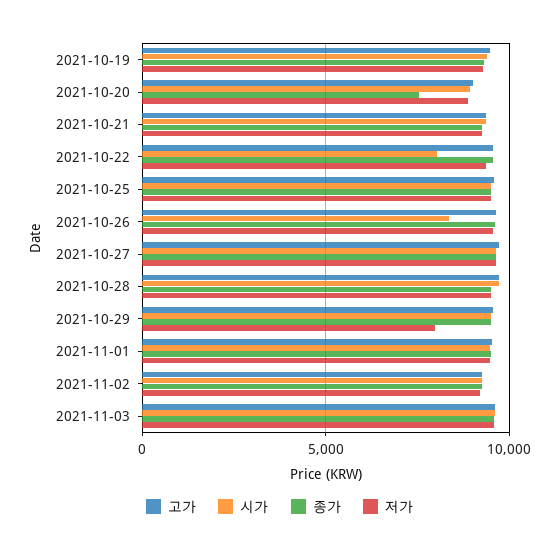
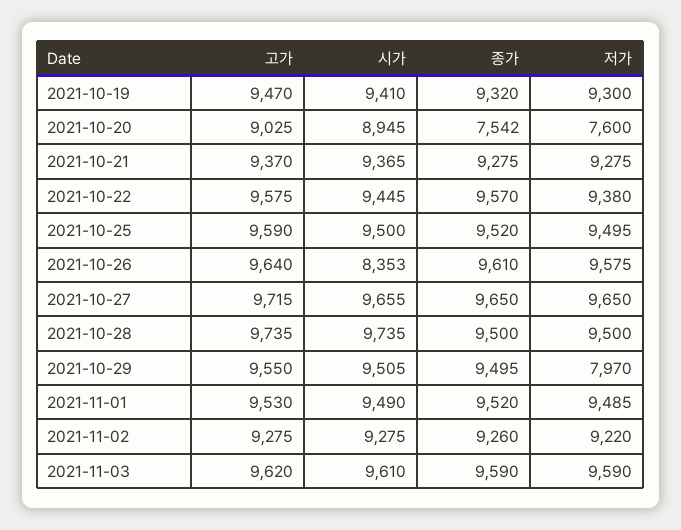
저가, 2021-10-20: 9000 -> 7600
시가, 2021-10-22: 8000 -> 9445

